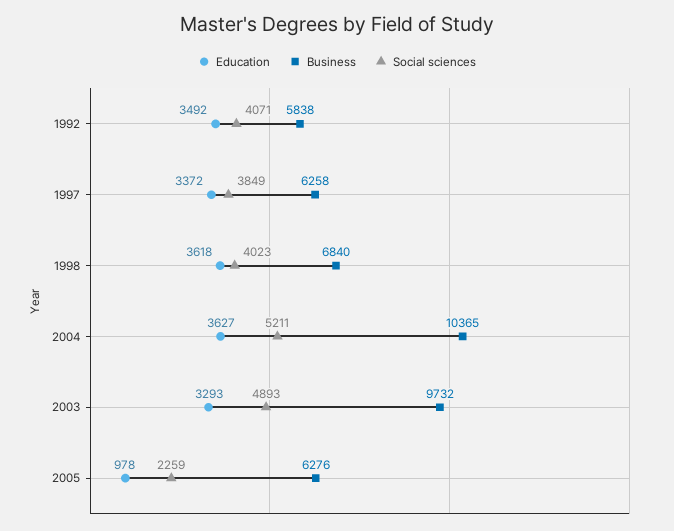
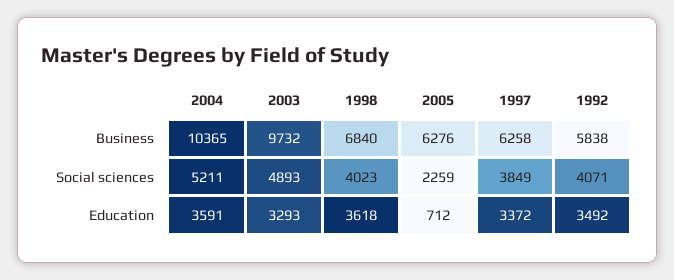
Education, 2004: 3627 -> 3591
Education, 2005: 978 -> 712

